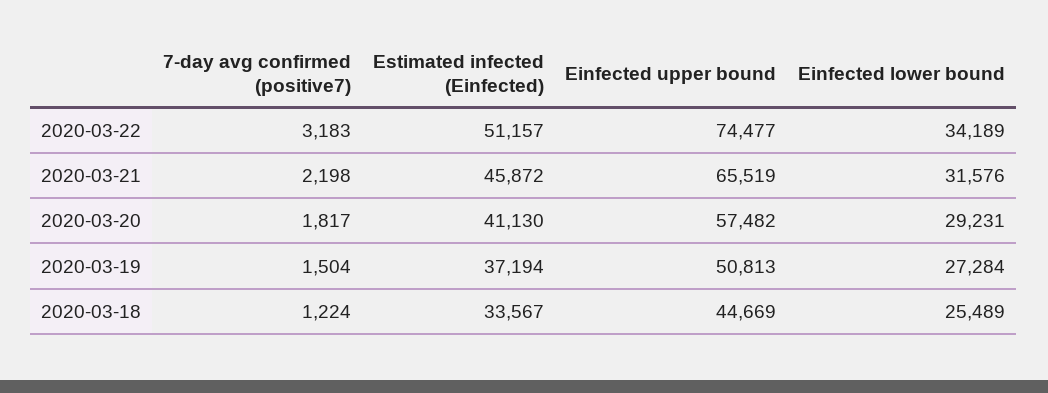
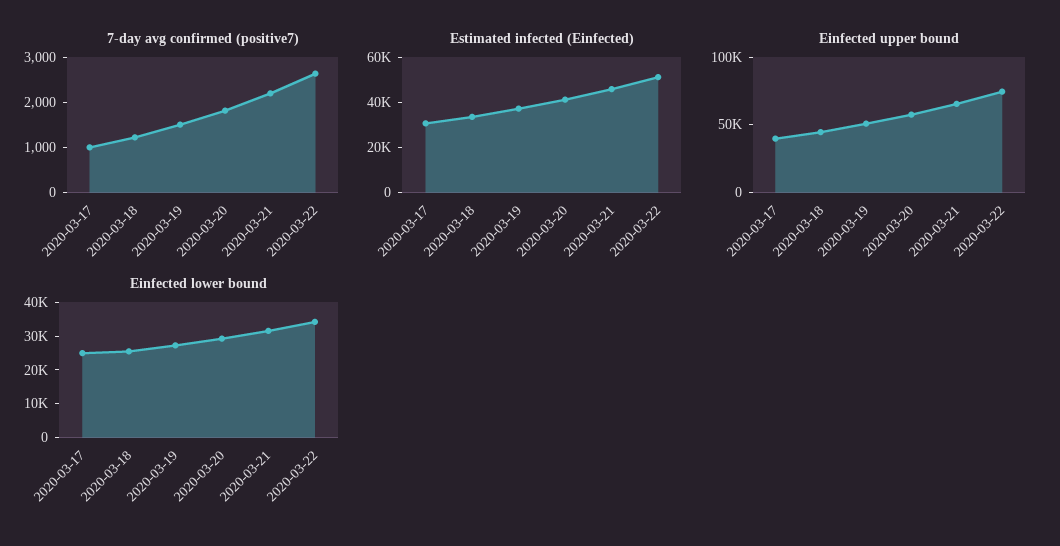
7-day avg confirmed (positive7), 2020-03-22: 3183 -> 2600
7-day avg confirmed (positive7), 2020-03-17: none -> 1000
Estimated infected (Einfected), 2020-03-17: none -> 30000
Einfected upper bound, 2020-03-17: none -> 40000
Einfected lower bound, 2020-03-17: none -> 25000

